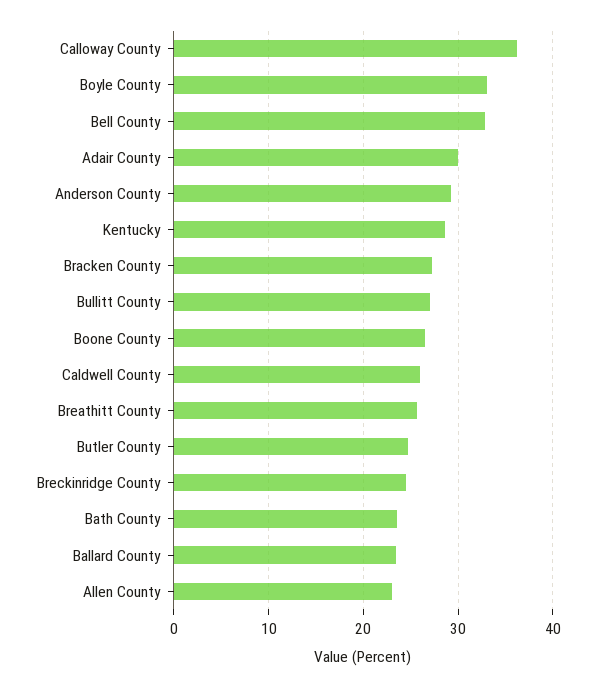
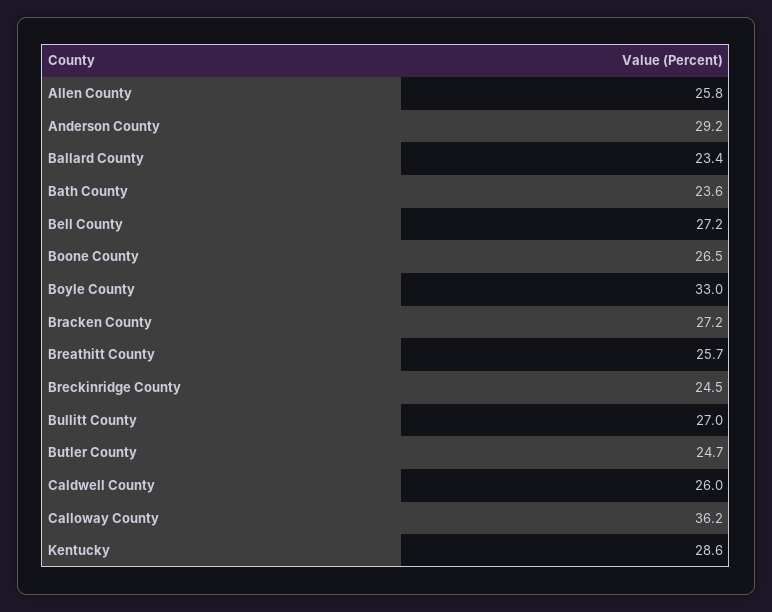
Bell County: 33 -> 27.2
Adair County: 30 -> none
Allen County: 23 -> 25.8

